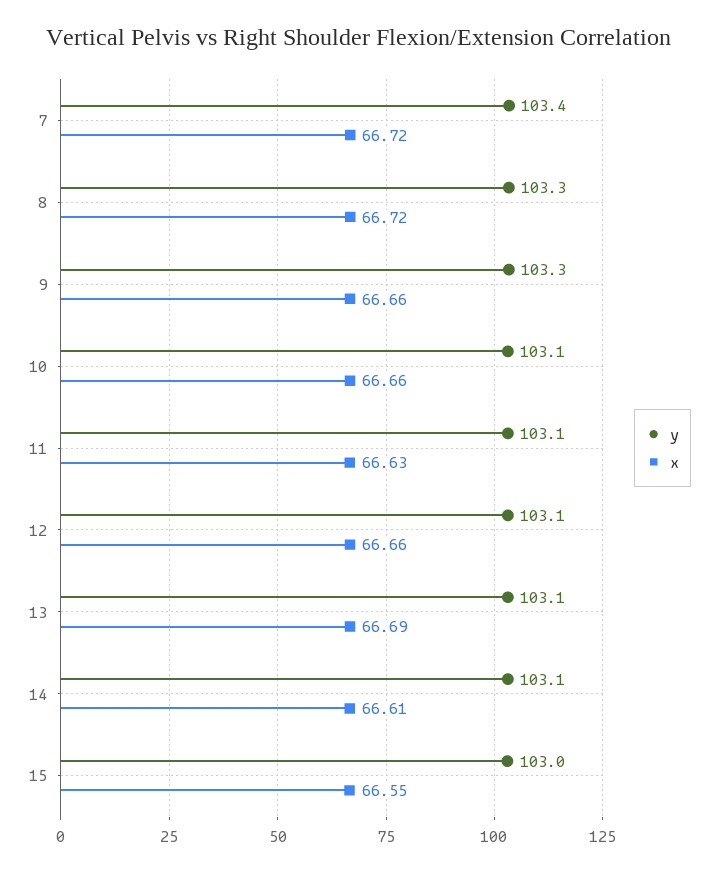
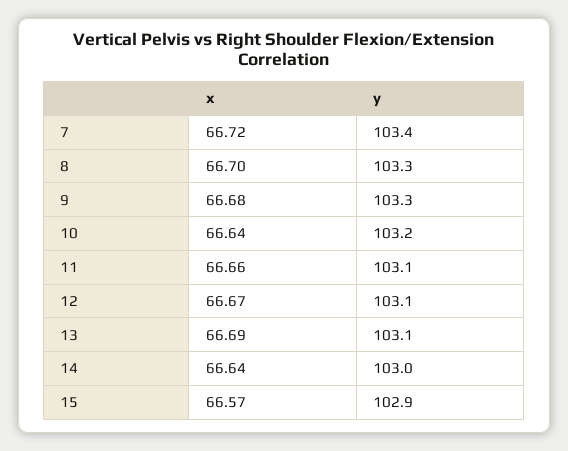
x, 8: 66.72 -> 66.7
x, 9: 66.66 -> 66.68
y, 10: 103.1 -> 103.2
x, 10: 66.66 -> 66.64
x, 11: 66.63 -> 66.66
x, 12: 66.66 -> 66.67
y, 14: 103.1 -> 103
x, 14: 66.61 -> 66.64
y, 15: 103 -> 102.9
x, 15: 66.55 -> 66.57

